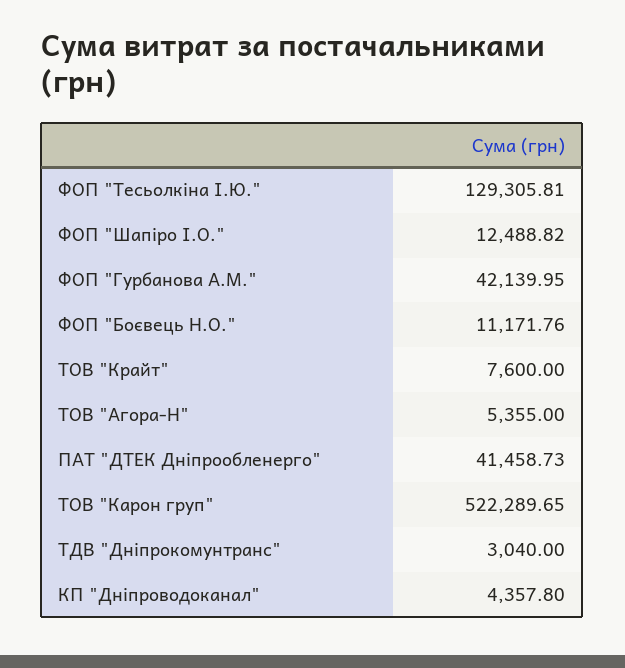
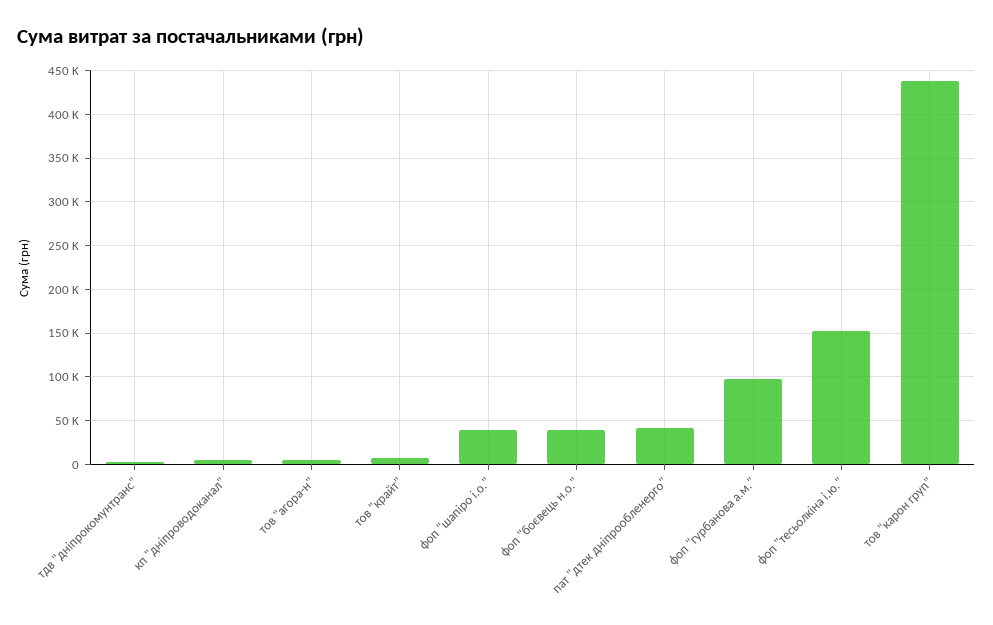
ФОП "Тесьолкіна І.Ю.": 129305.81 -> 150000
ФОП "Шапіро І.О.": 12488.82 -> 40000
ФОП "Гурбанова А.М.": 42139.95 -> 100000
ФОП "Боєвець Н.О.": 11171.76 -> 40000
ТОВ "Карон груп": 522289.65 -> 440000

